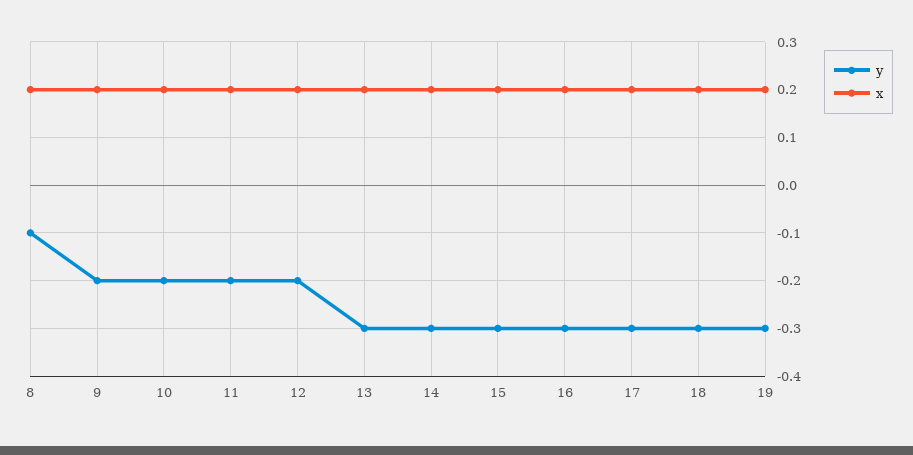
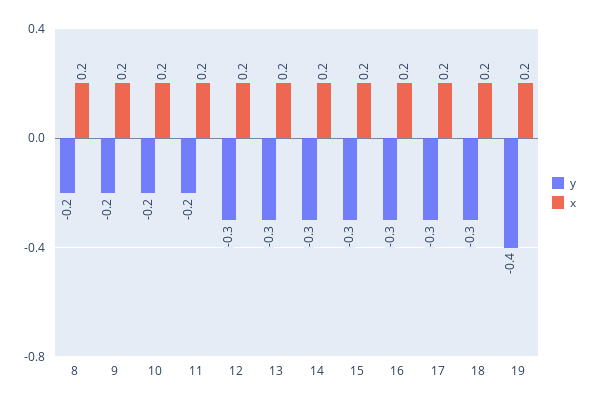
y, 8: -0.1 -> -0.2
y, 12: -0.2 -> -0.3
y, 19: -0.3 -> -0.4

